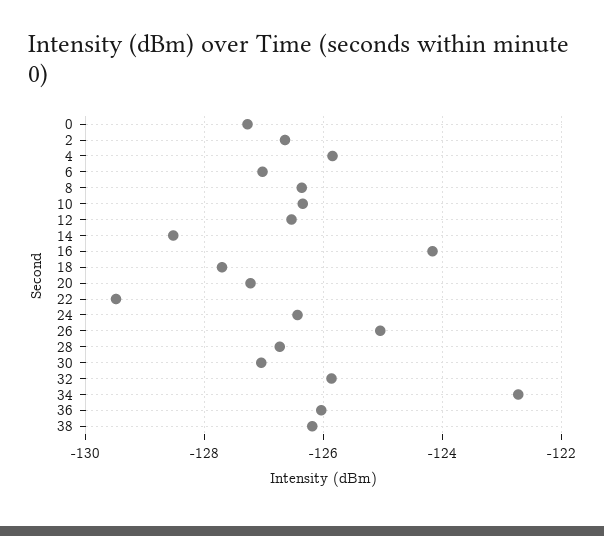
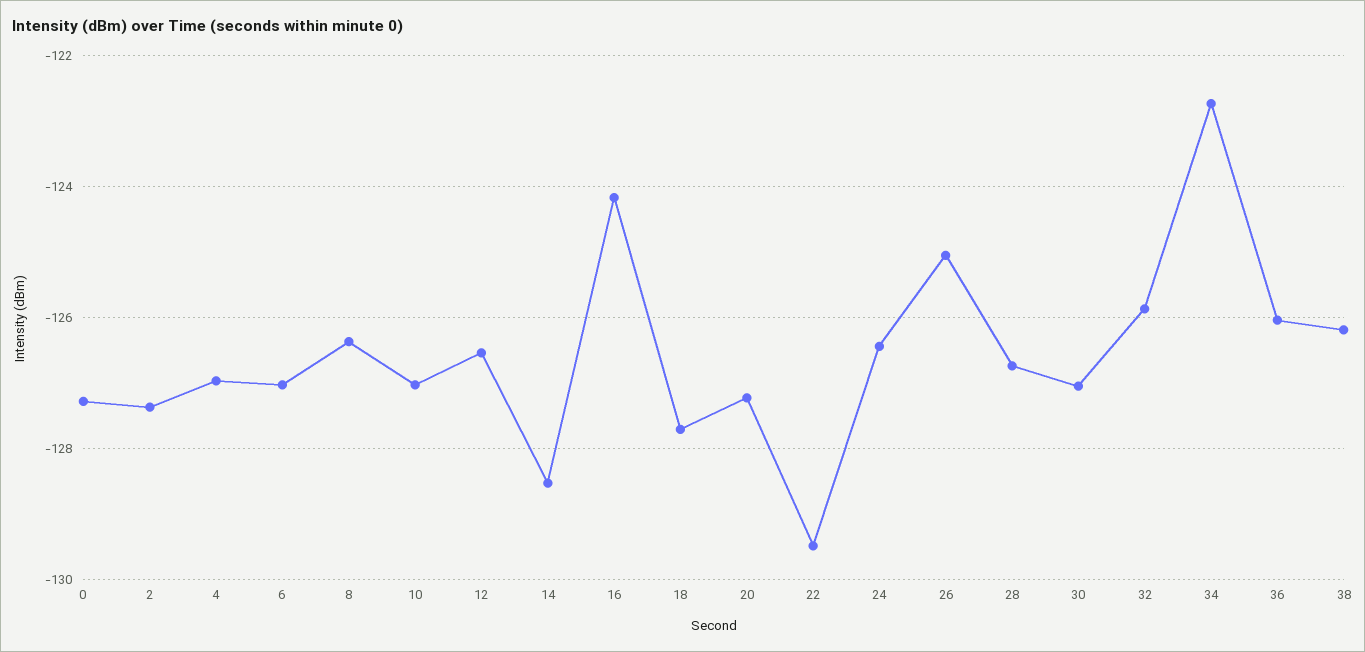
2: -126.6 -> -127.4
4: -125.8 -> -127
10: -126.4 -> -127

